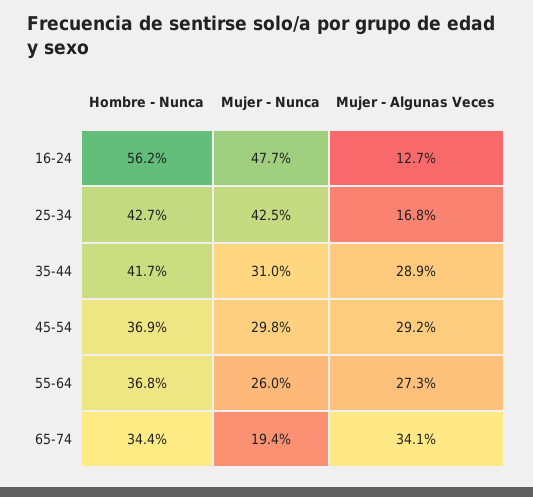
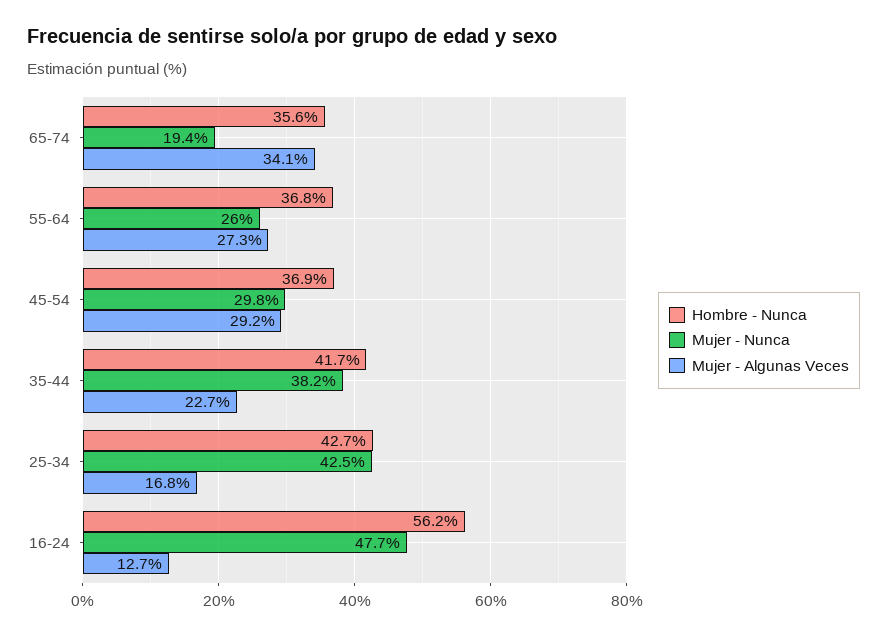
Mujer - Nunca, 35-44: 31 -> 38.2
Mujer - Algunas Veces, 35-44: 28.9 -> 22.7
Hombre - Nunca, 65-74: 34.4 -> 35.6

